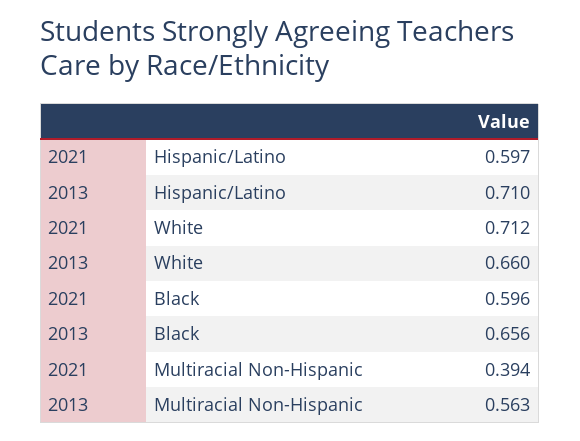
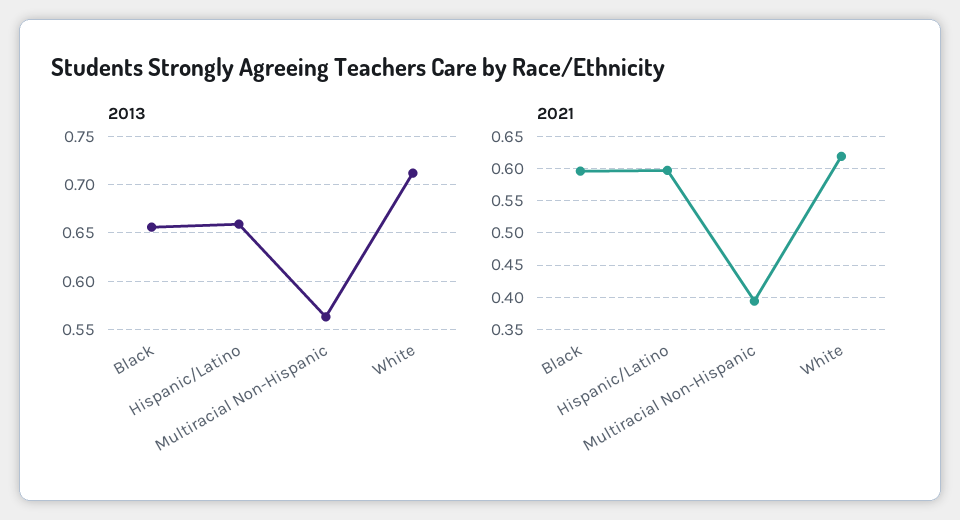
2013, Hispanic/Latino: 0.71 -> 0.66
2021, White: 0.712 -> 0.62
2013, White: 0.66 -> 0.71

